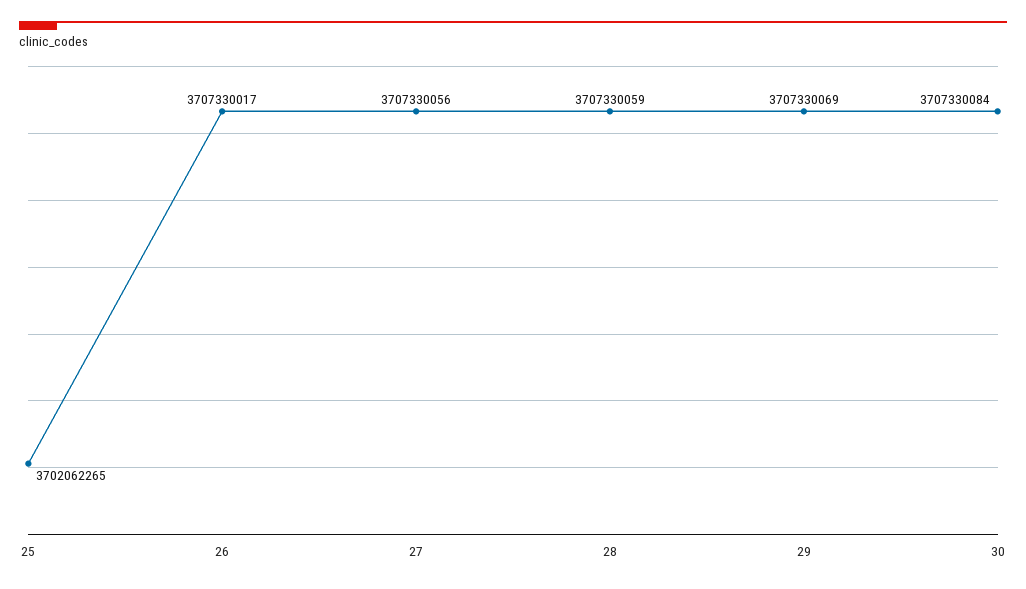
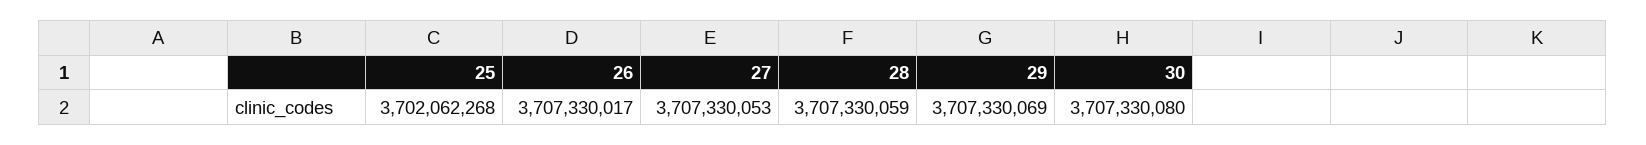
25: 3702062265 -> 3702062268
27: 3707330056 -> 3707330053
30: 3707330084 -> 3707330080

